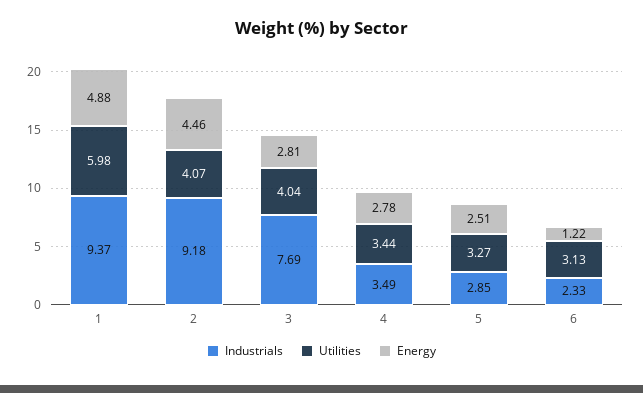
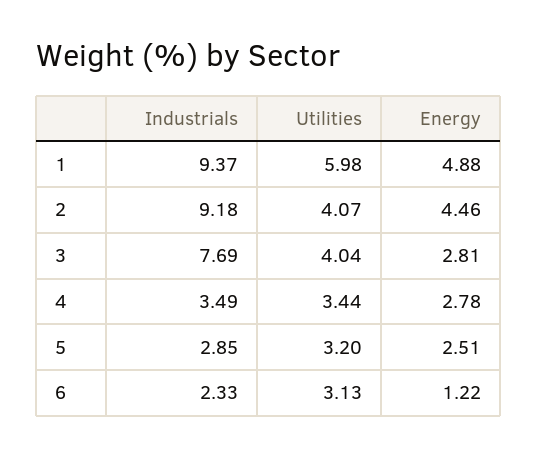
Utilities, 5: 3.27 -> 3.2

